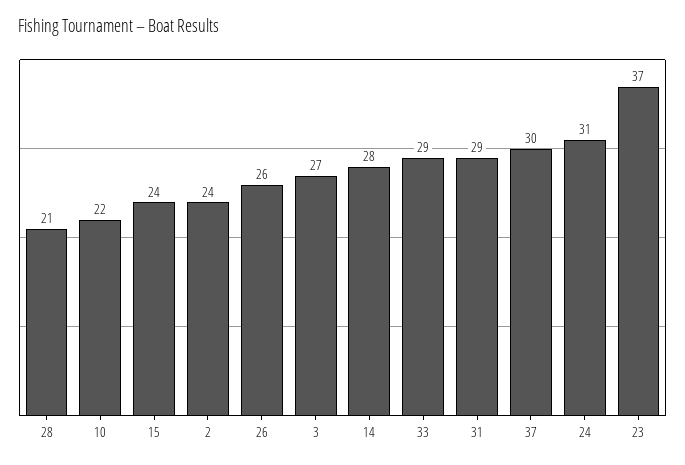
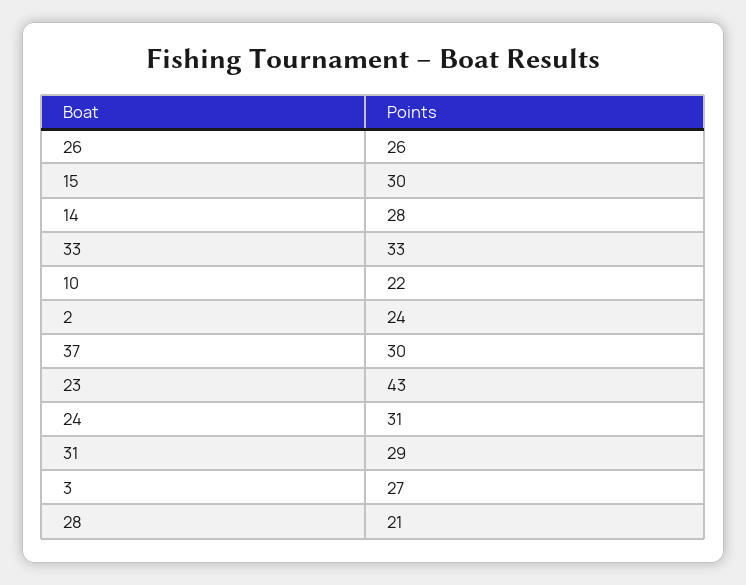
15: 24 -> 30
33: 29 -> 33
23: 37 -> 43

